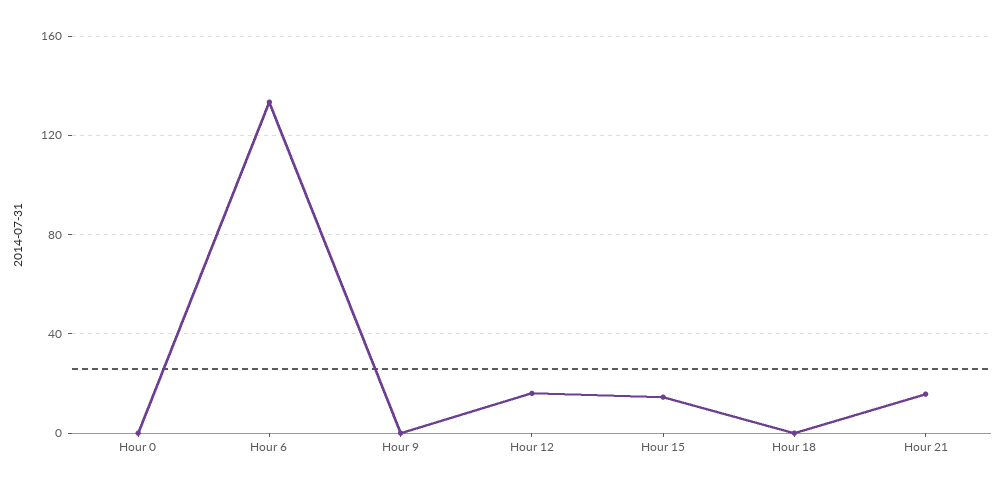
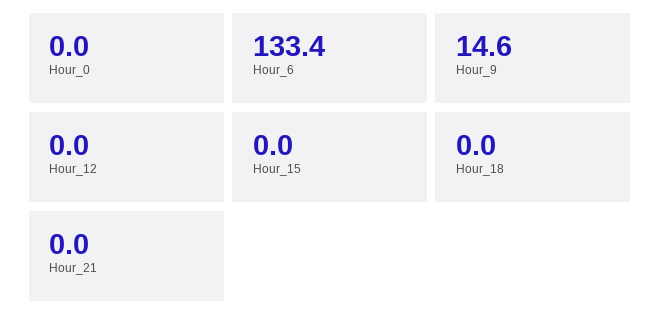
Hour 9: 0 -> 14.6
Hour 12: 15 -> 0
Hour 15: 15 -> 0
Hour 21: 15 -> 0

